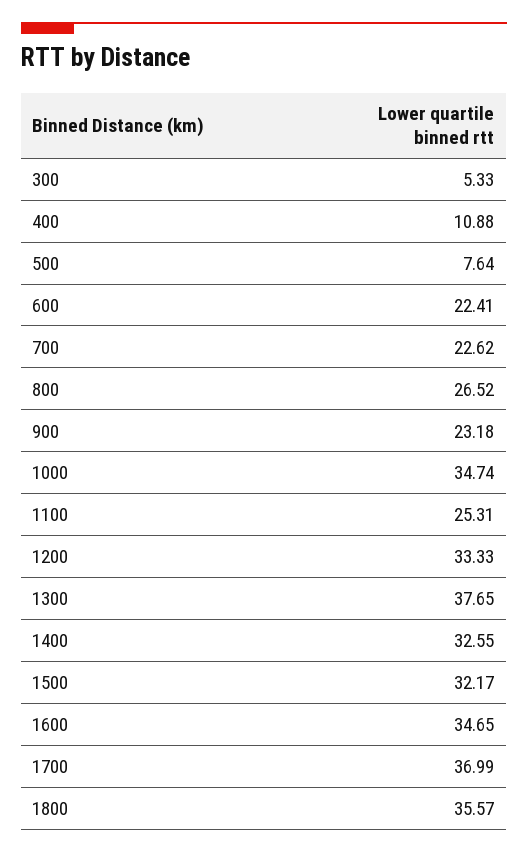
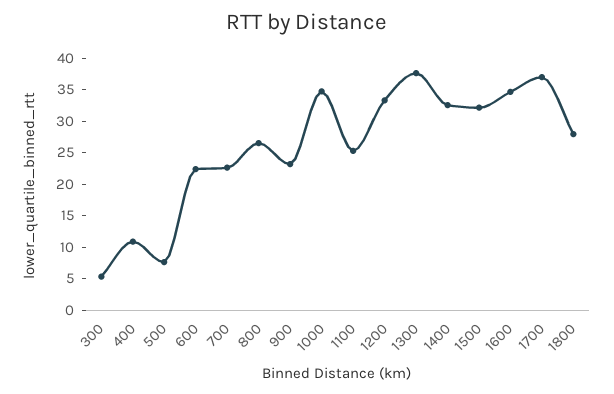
1800: 35.57 -> 27.5

